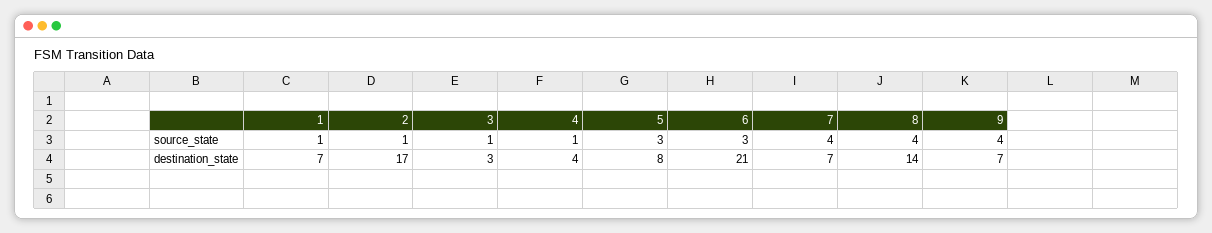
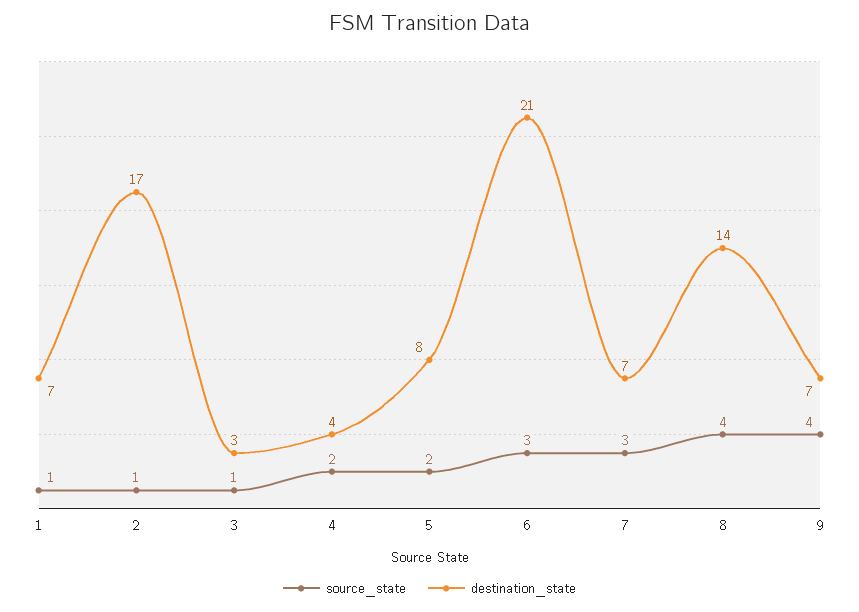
source_state, 4: 1 -> 2
source_state, 5: 3 -> 2
source_state, 7: 4 -> 3

